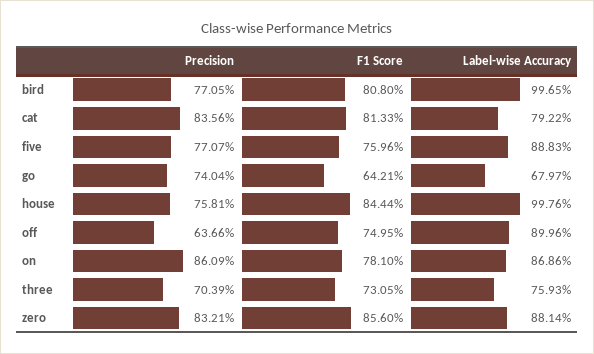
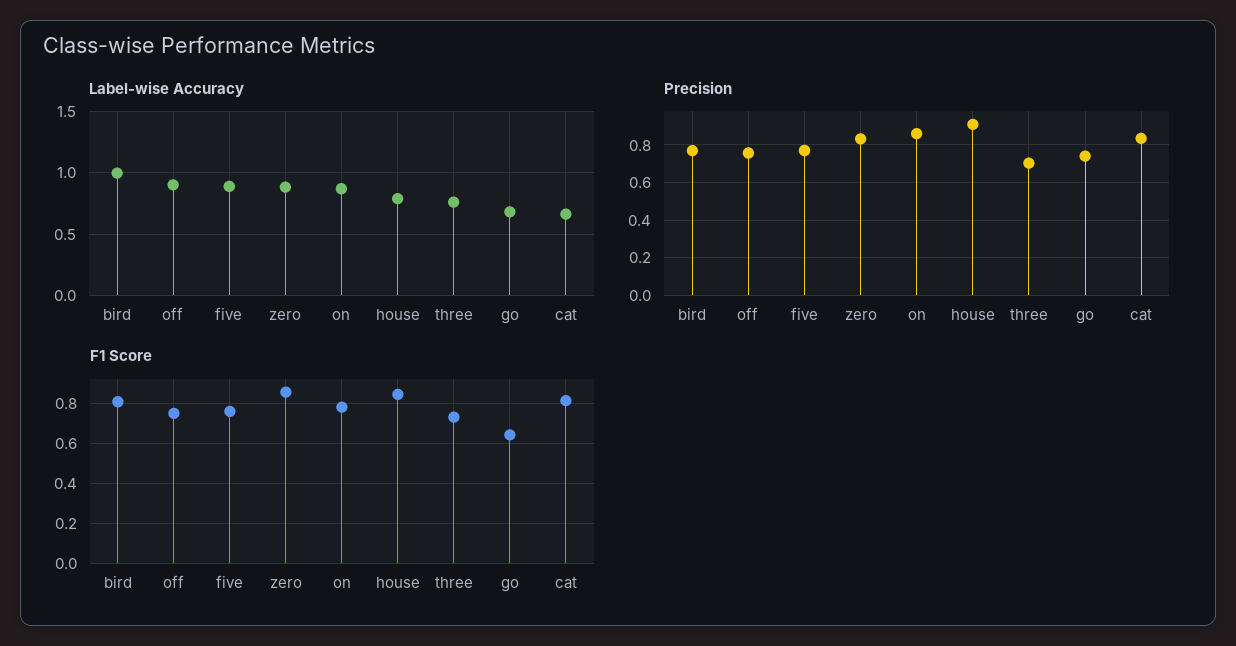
Label-wise Accuracy, cat: 0.7922 -> 0.65
Precision, house: 0.7581 -> 0.9
Label-wise Accuracy, house: 0.9976 -> 0.8
Precision, off: 0.6366 -> 0.75

